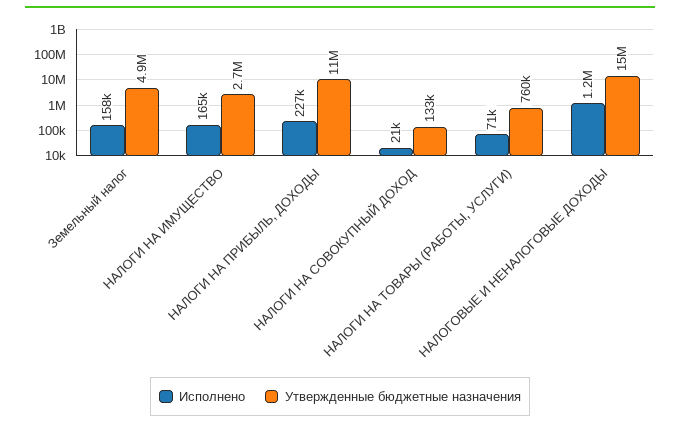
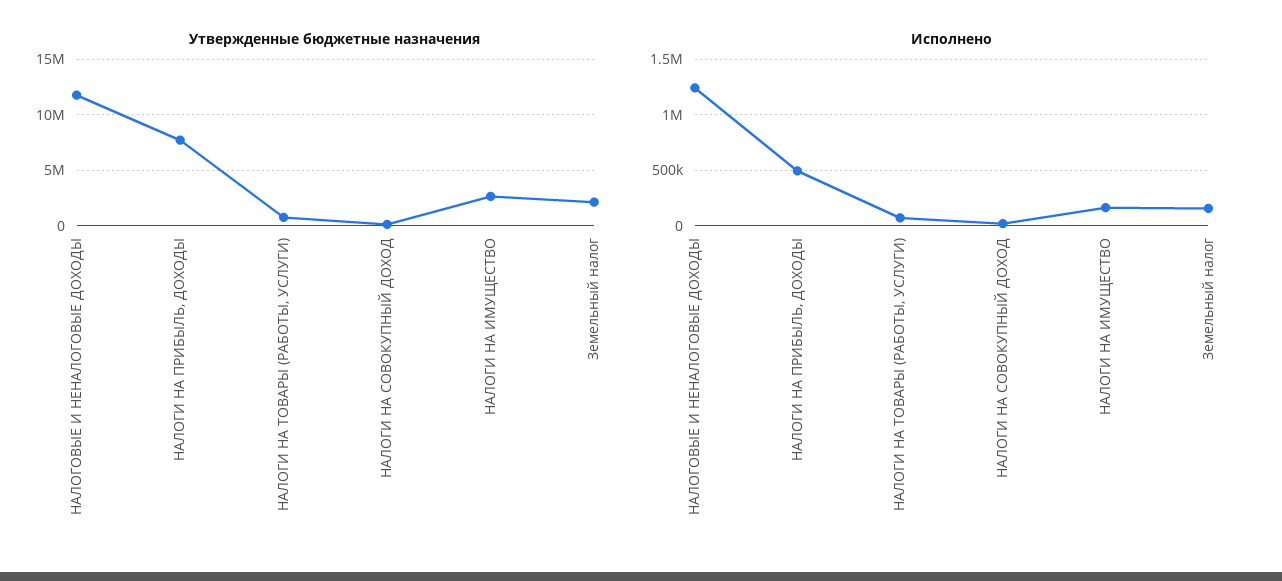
Утвержденные бюджетные назначения, Земельный налог: 4900000 -> 2000000
Исполнено, НАЛОГИ НА ПРИБЫЛЬ, ДОХОДЫ: 227000 -> 500000
Утвержденные бюджетные назначения, НАЛОГИ НА ПРИБЫЛЬ, ДОХОДЫ: 11000000 -> 8000000
Утвержденные бюджетные назначения, НАЛОГОВЫЕ И НЕНАЛОГОВЫЕ ДОХОДЫ: 15000000 -> 12000000

